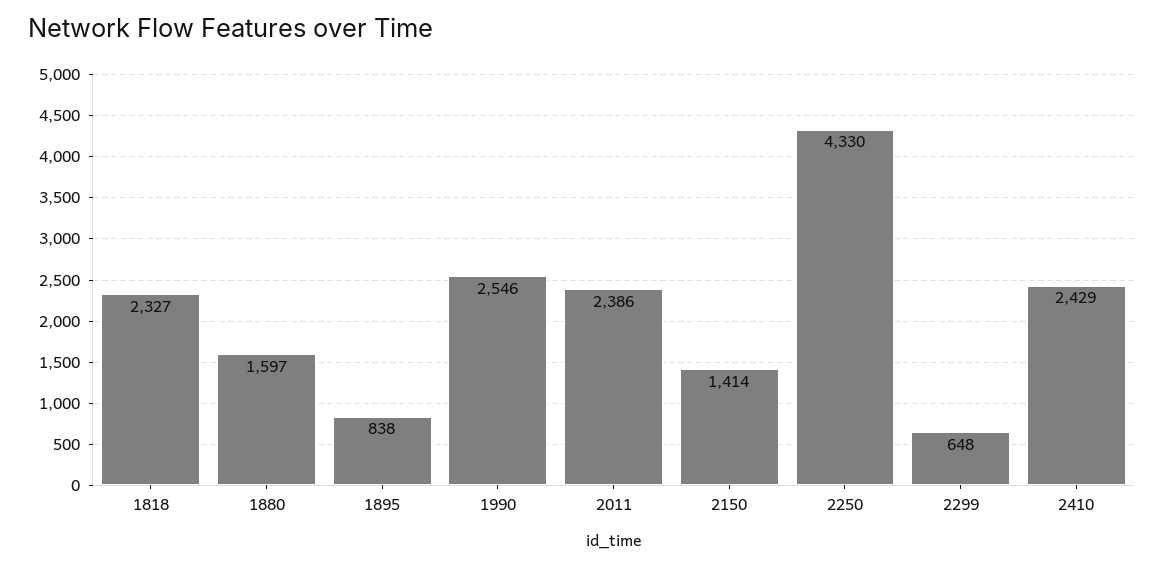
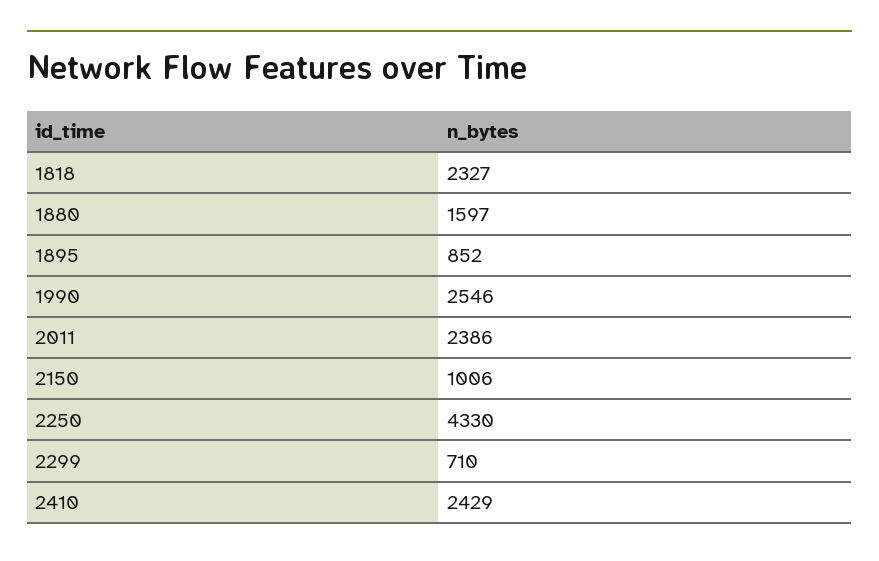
1895: 838 -> 852
2150: 1414 -> 1006
2299: 648 -> 710

